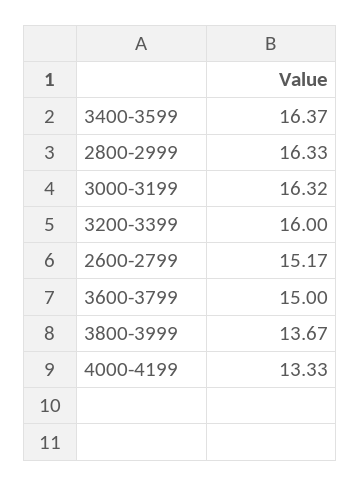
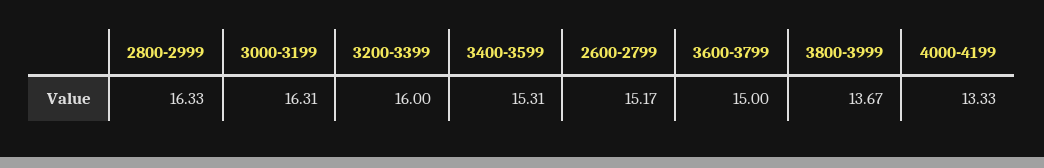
3400-3599: 16.37 -> 15.31
3000-3199: 16.32 -> 16.31

